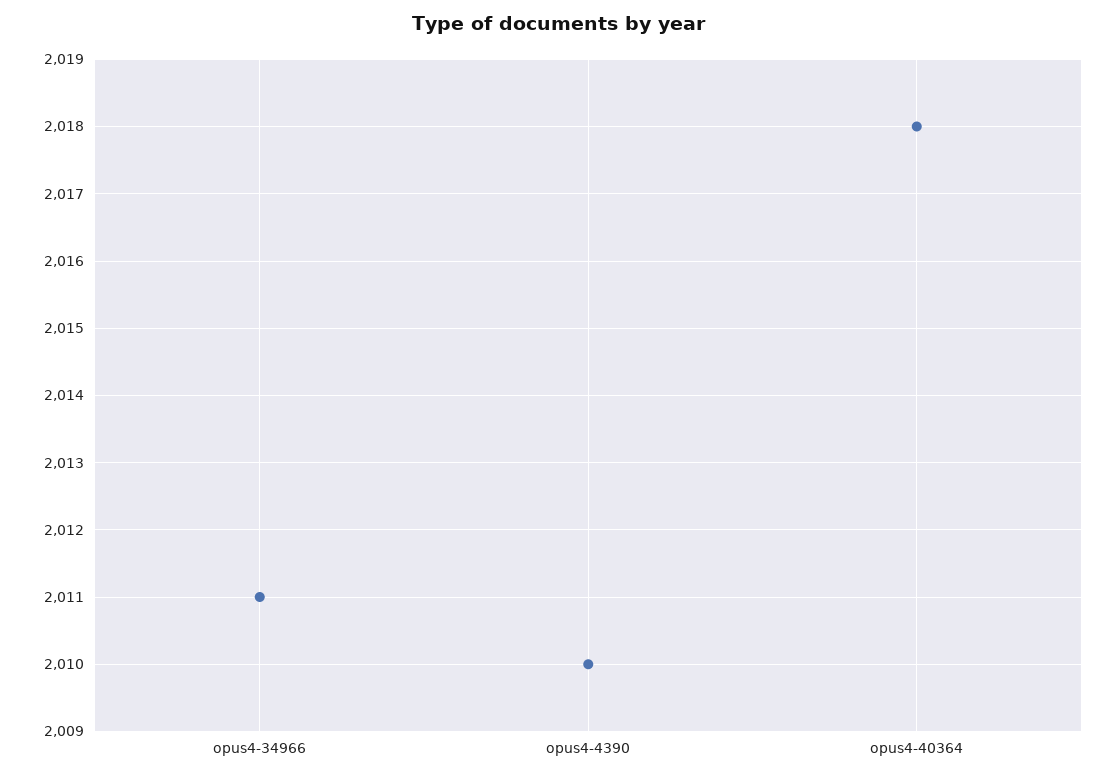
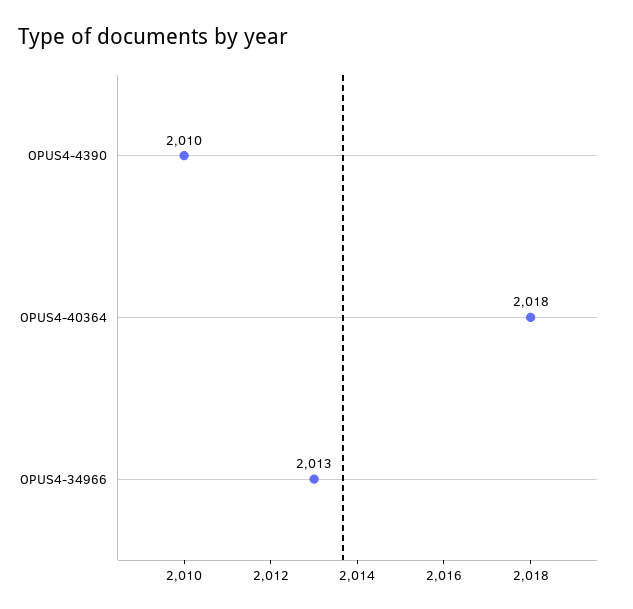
opus4-34966: 2011 -> 2013

